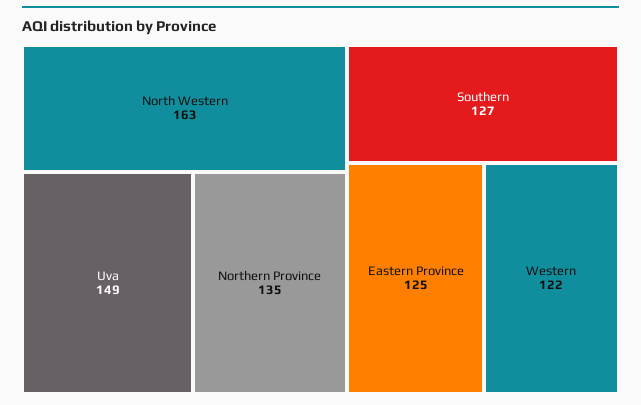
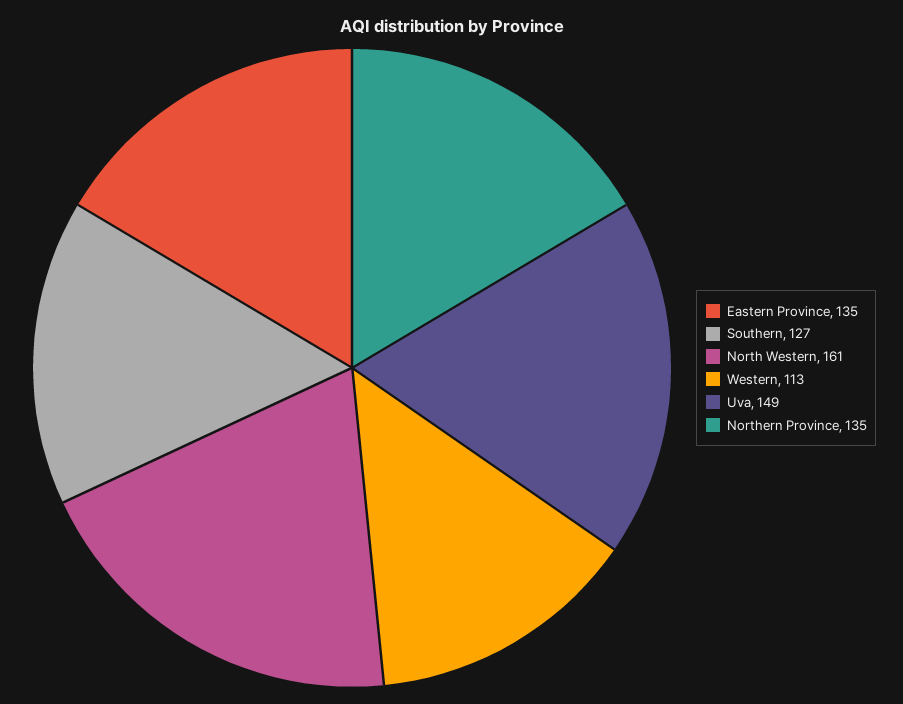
North Western: 163 -> 161
Eastern Province: 125 -> 135
Western: 122 -> 113

